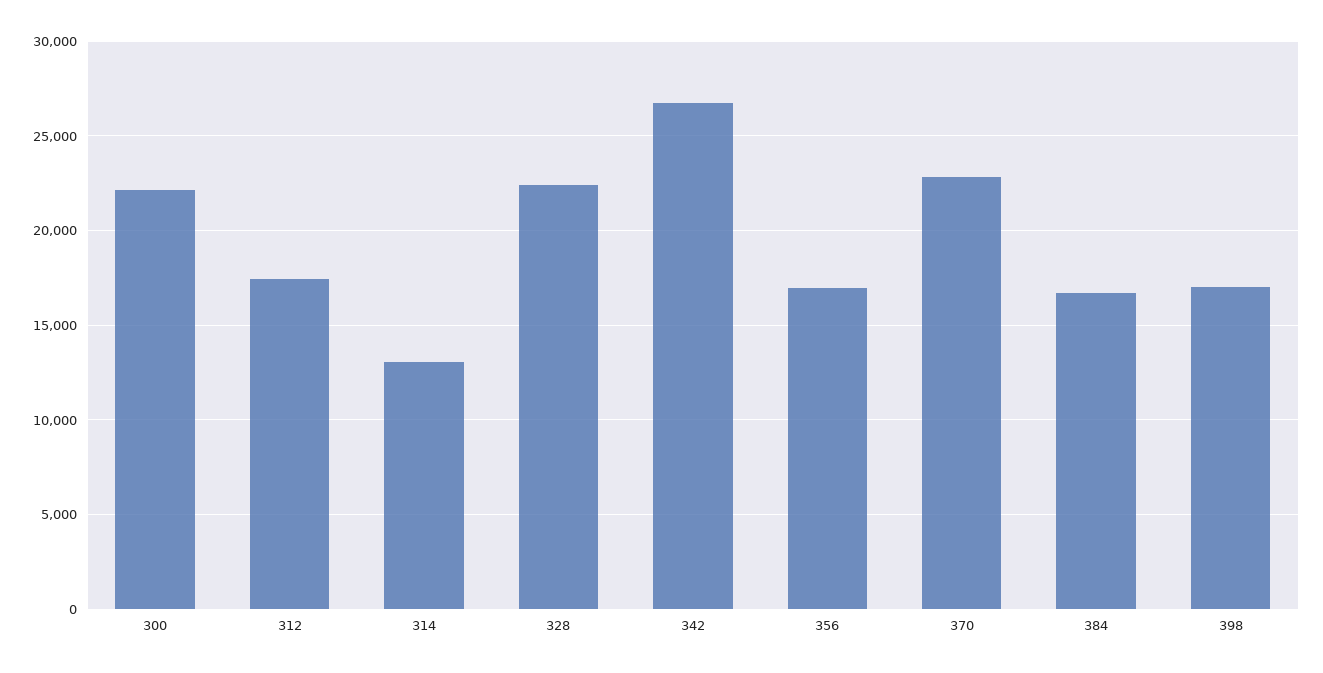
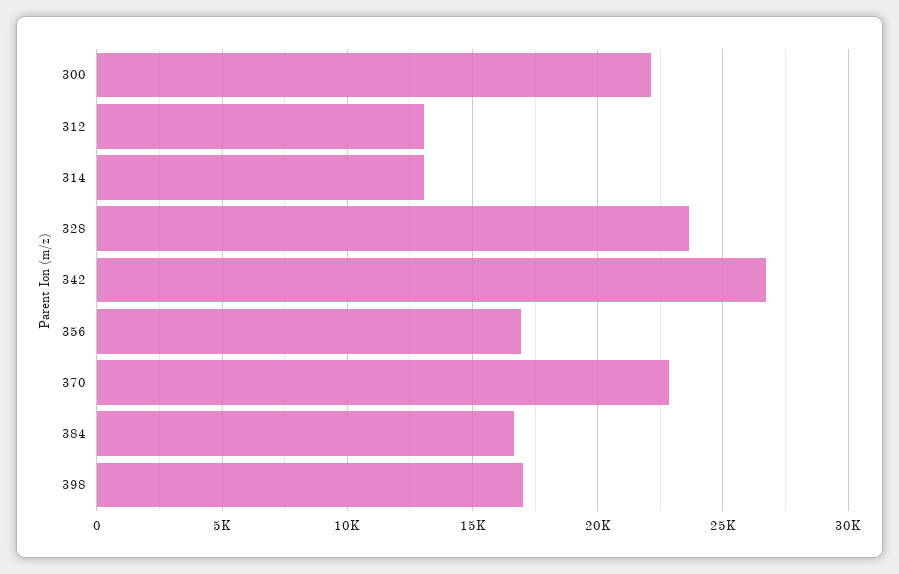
312: 17500 -> 13000
328: 22500 -> 23500

